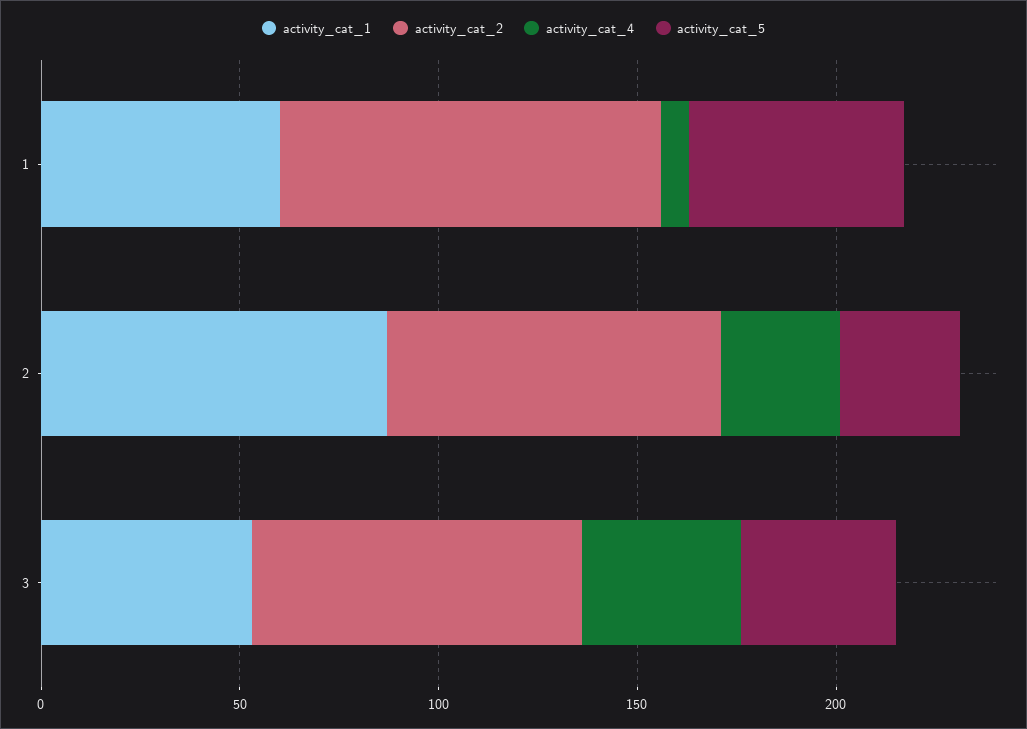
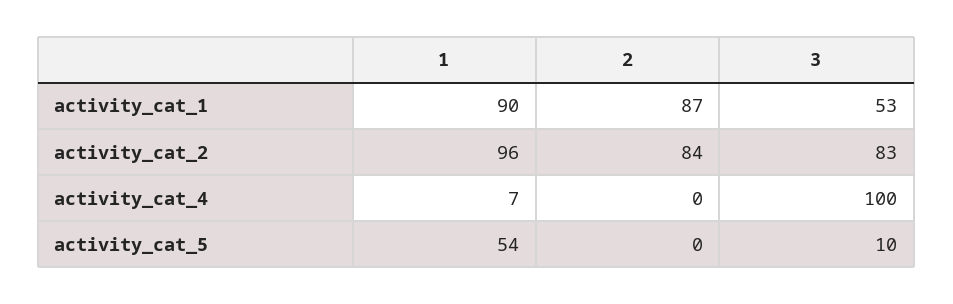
activity_cat_1, 1: 60 -> 90
activity_cat_4, 2: 30 -> 0
activity_cat_5, 2: 30 -> 0
activity_cat_4, 3: 40 -> 100
activity_cat_5, 3: 40 -> 10

